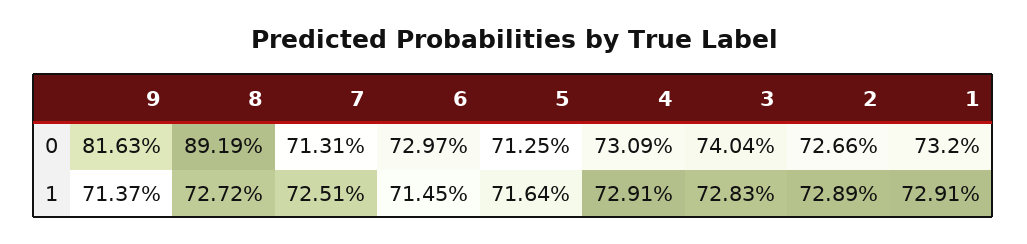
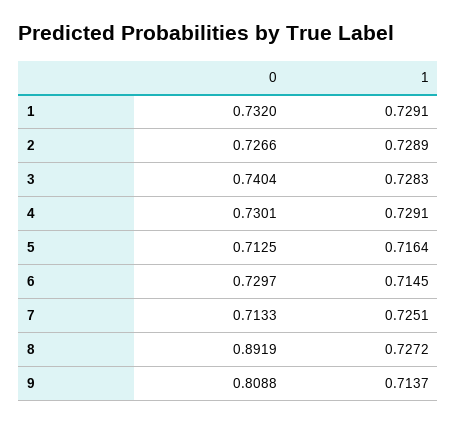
9, 0: 0.8163 -> 0.8088
7, 0: 0.7131 -> 0.7133
4, 0: 0.7309 -> 0.7301

